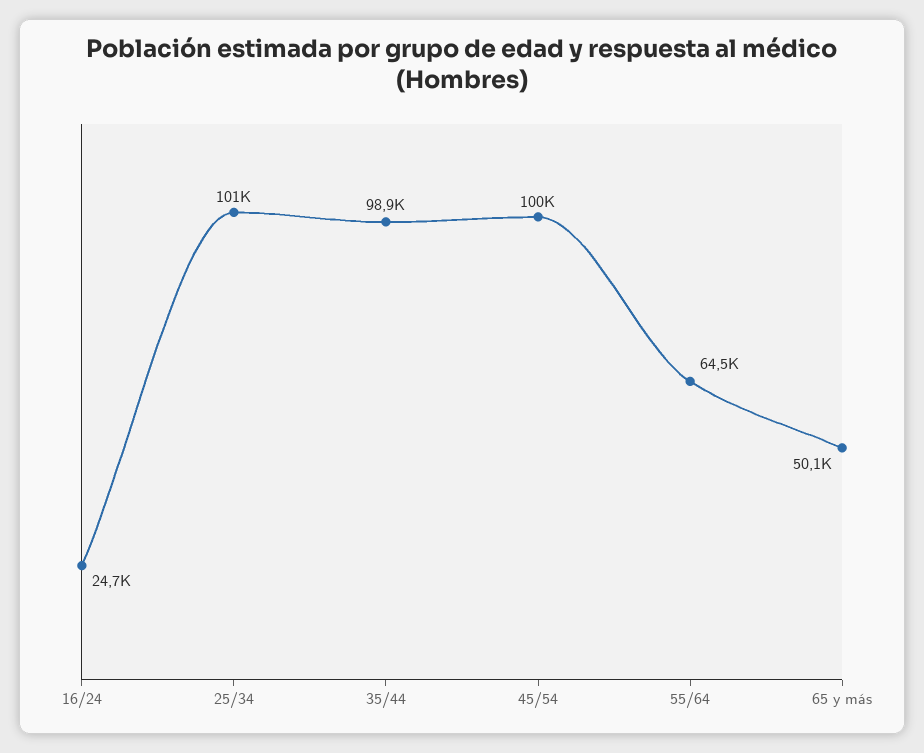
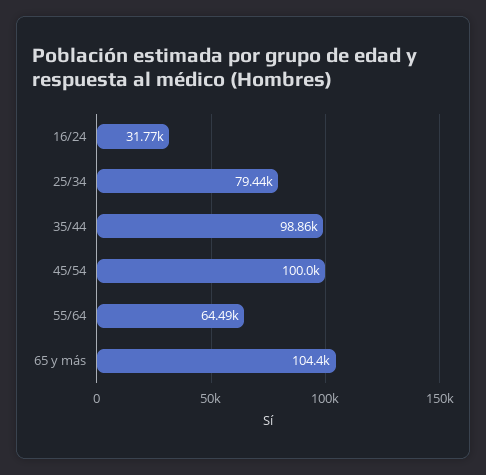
16/24: 24700 -> 31770
25/34: 101000 -> 79440
65 y más: 50100 -> 104400

